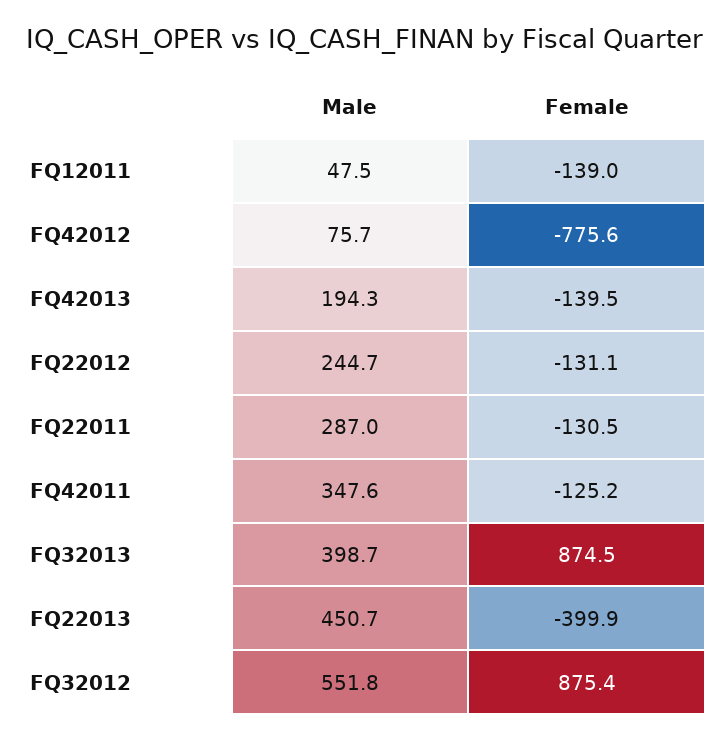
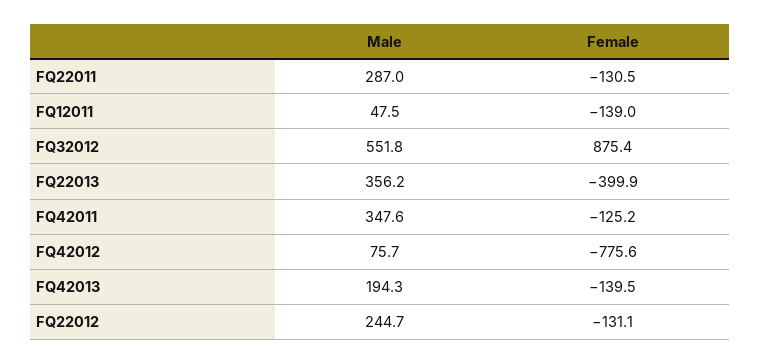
Male, FQ32013: 398.7 -> none
Female, FQ32013: 874.5 -> none
Male, FQ22013: 450.7 -> 356.2

